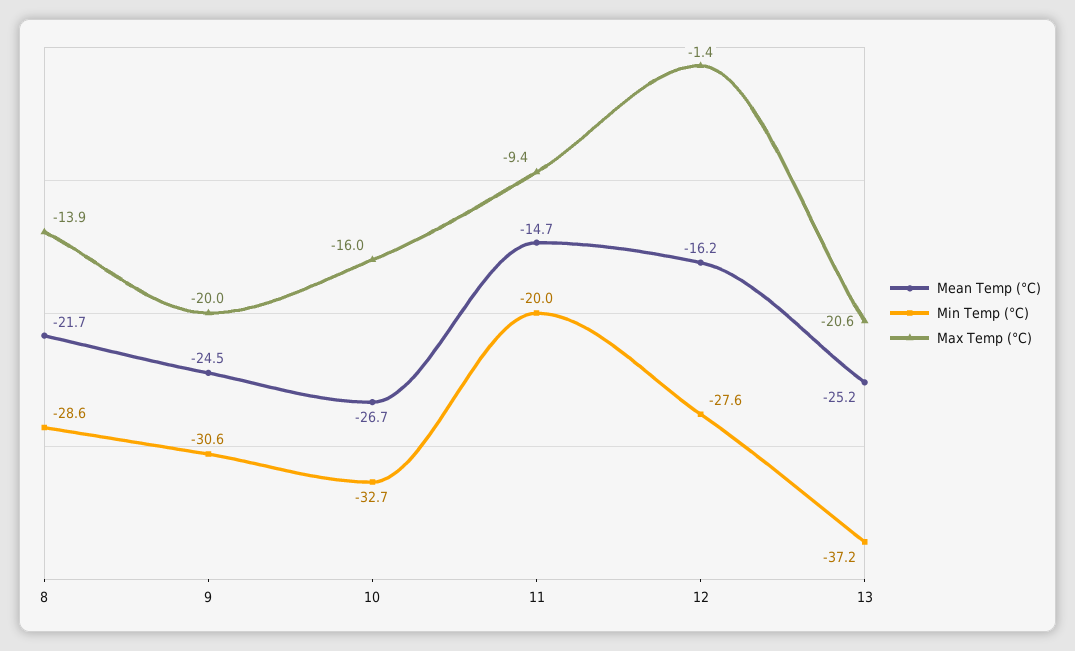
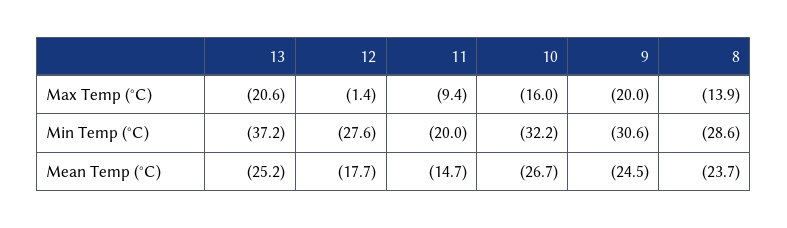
Mean Temp (°C), 8: -21.7 -> -23.7
Min Temp (°C), 10: -32.7 -> -32.2
Mean Temp (°C), 12: -16.2 -> -17.7

